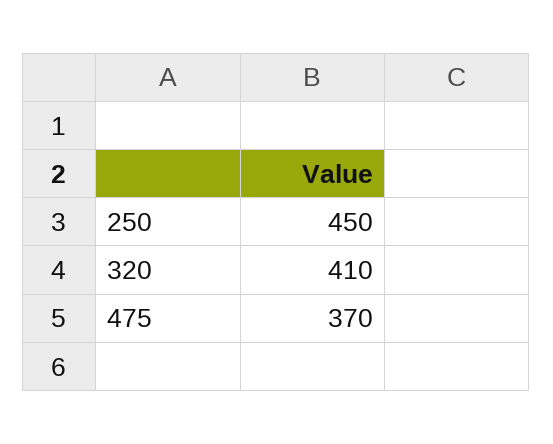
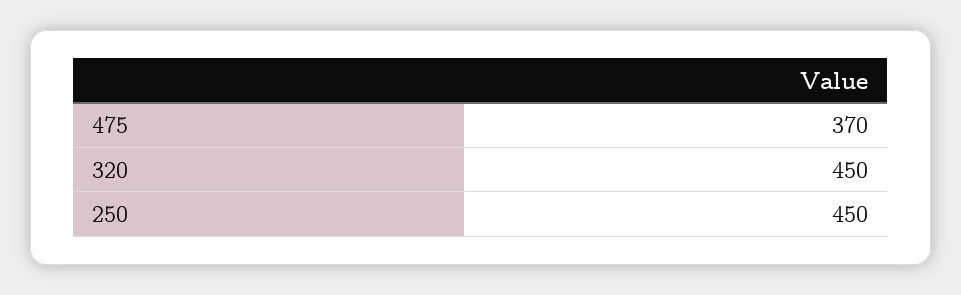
320: 410 -> 450

